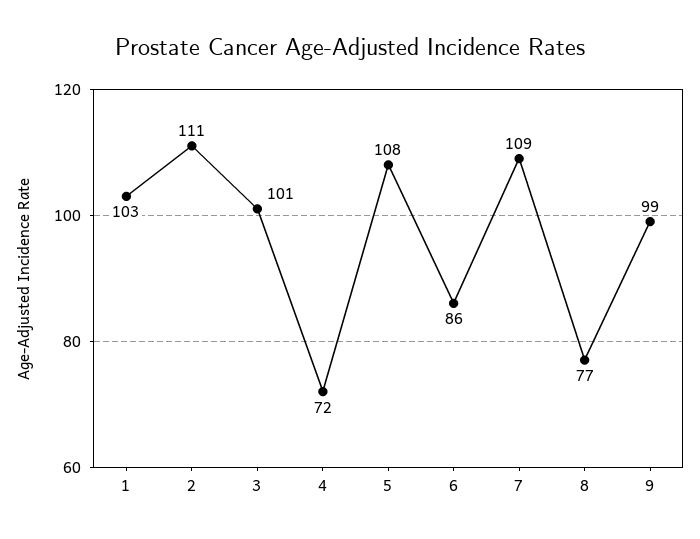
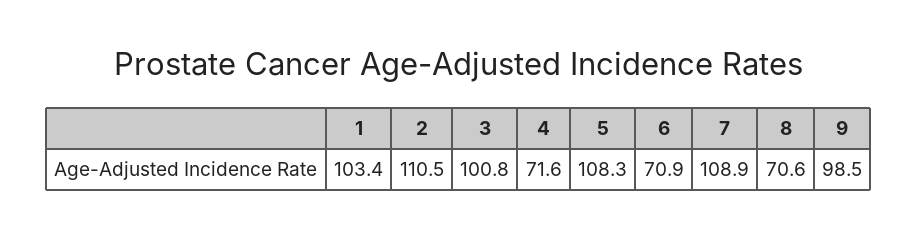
6: 86 -> 70.9
8: 77 -> 70.6

